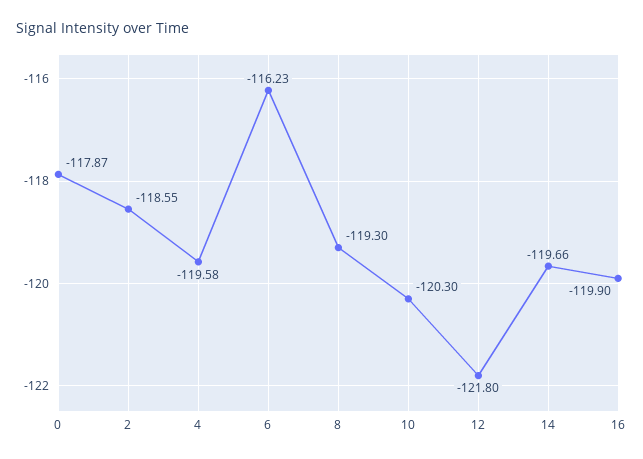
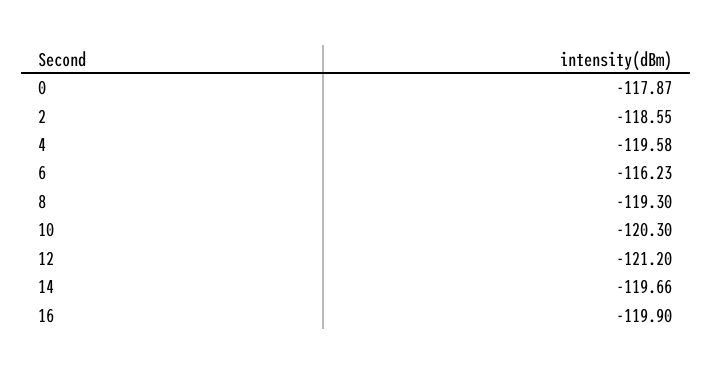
12: -121.8 -> -121.2

